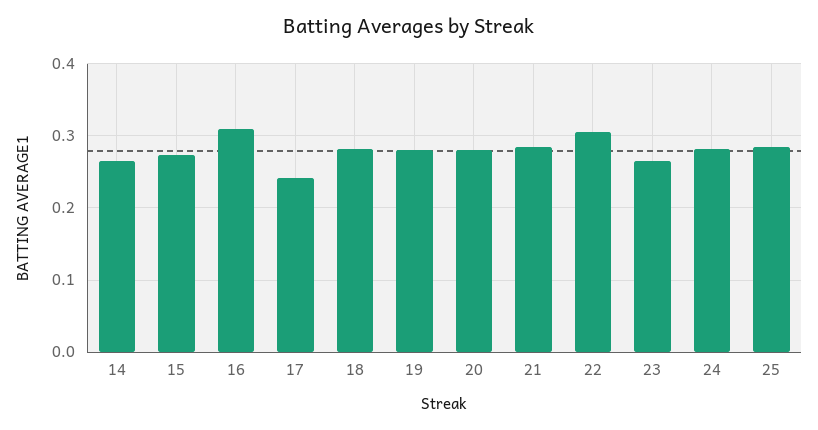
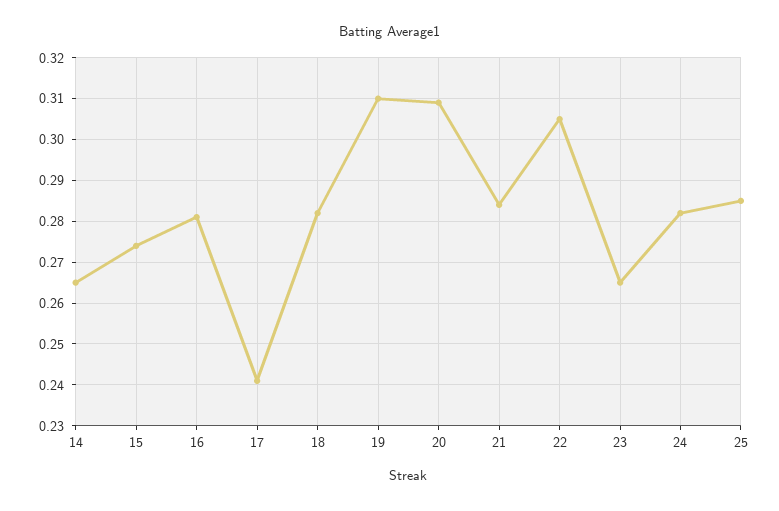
16: 0.31 -> 0.28
19: 0.28 -> 0.31
20: 0.28 -> 0.31

